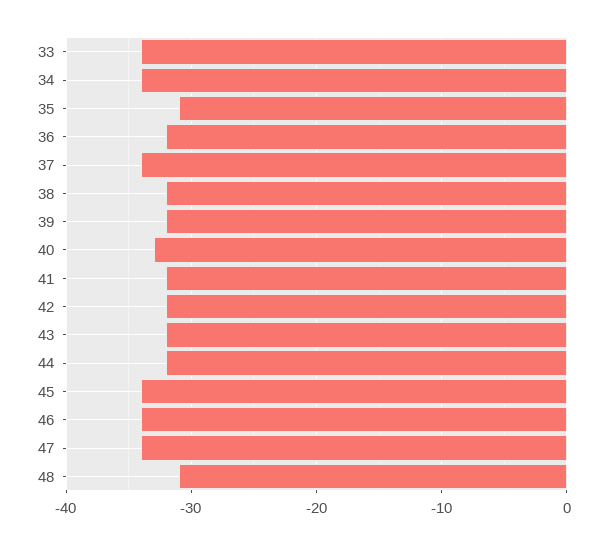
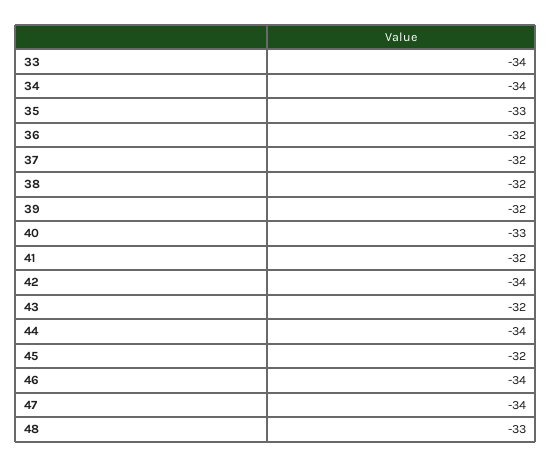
35: -31 -> -33
37: -34 -> -32
42: -32 -> -34
44: -32 -> -34
45: -34 -> -32
48: -31 -> -33

